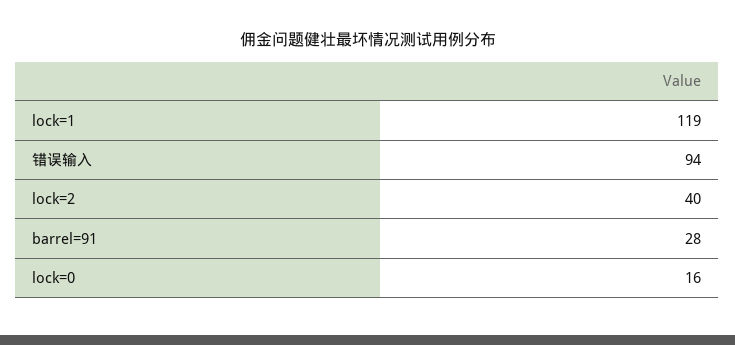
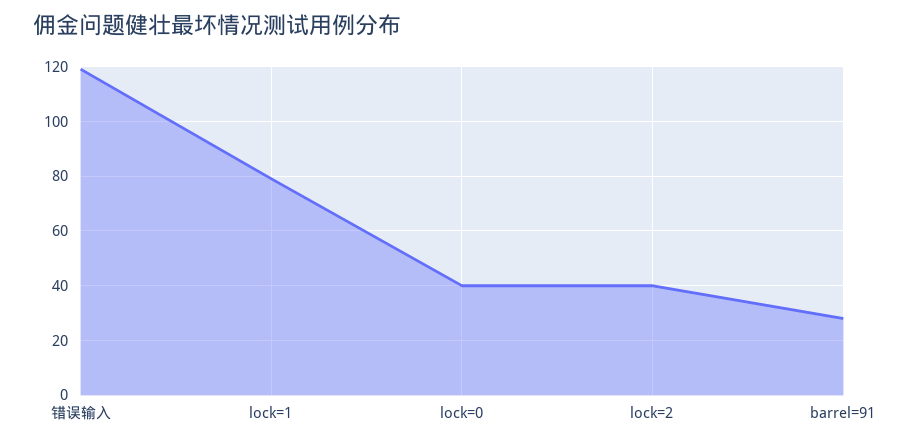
lock=1: 119 -> 80
错误输入: 94 -> 120
lock=0: 16 -> 40

